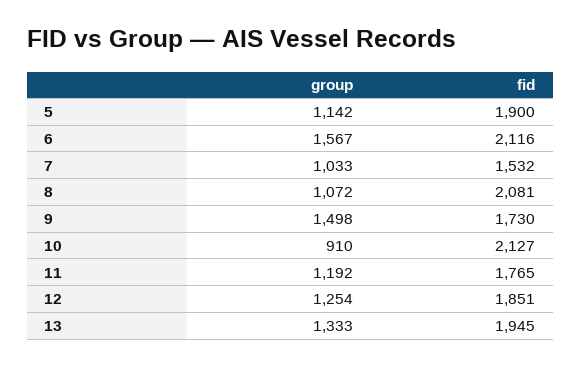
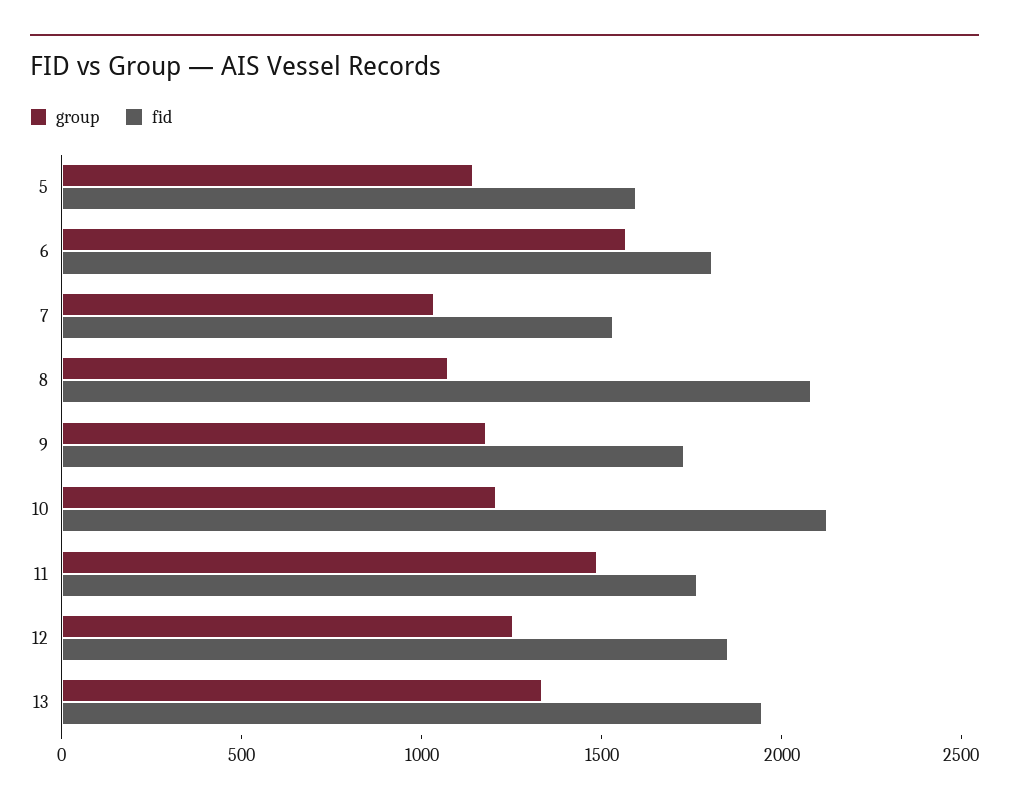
fid, 5: 1900 -> 1600
fid, 6: 2116 -> 1800
group, 9: 1498 -> 1200
group, 10: 910 -> 1200
group, 11: 1192 -> 1500

